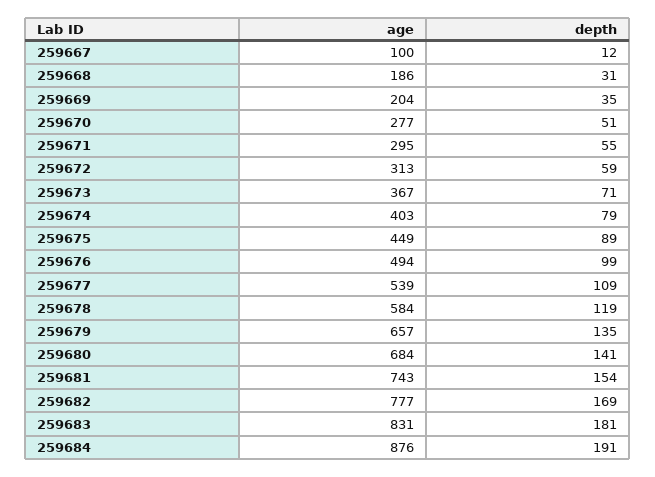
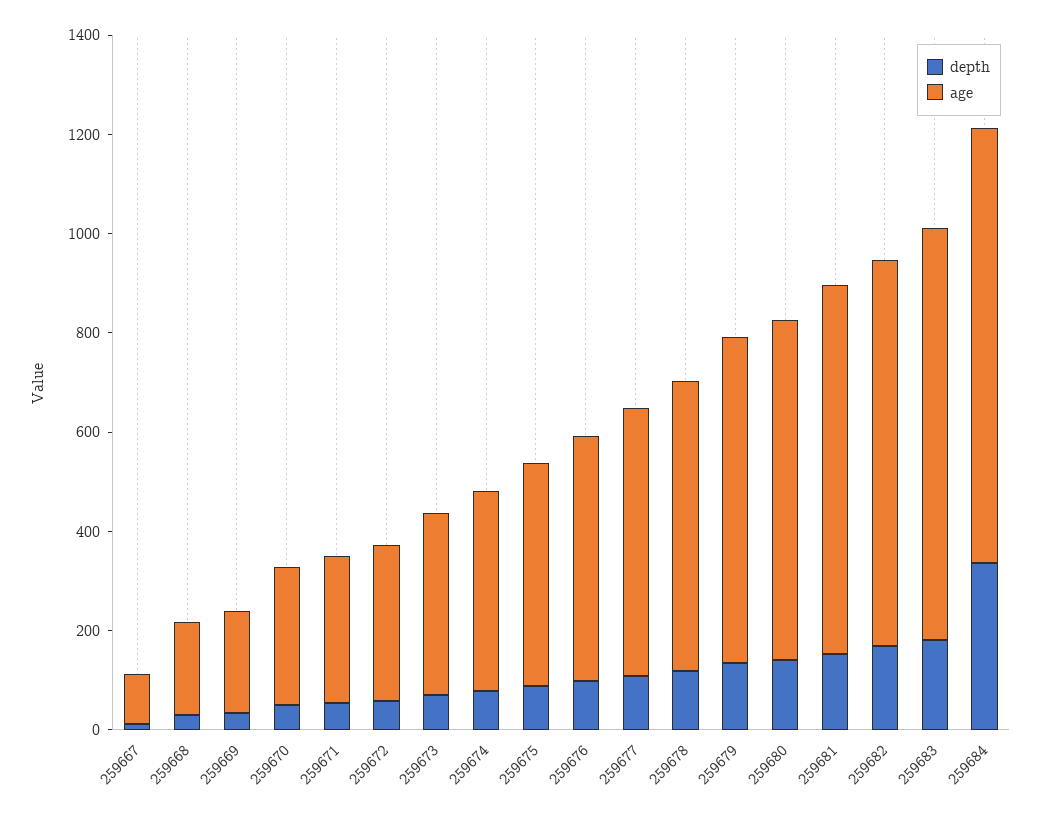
depth, 259684: 191 -> 350

